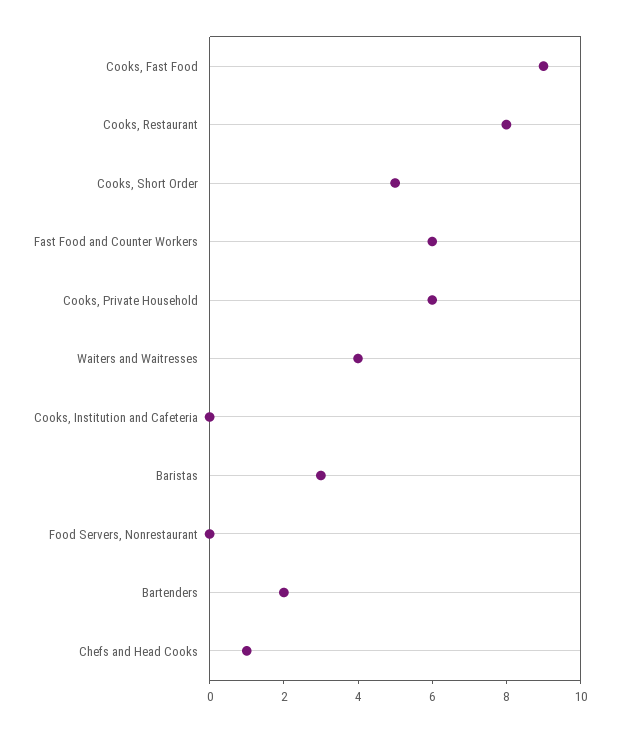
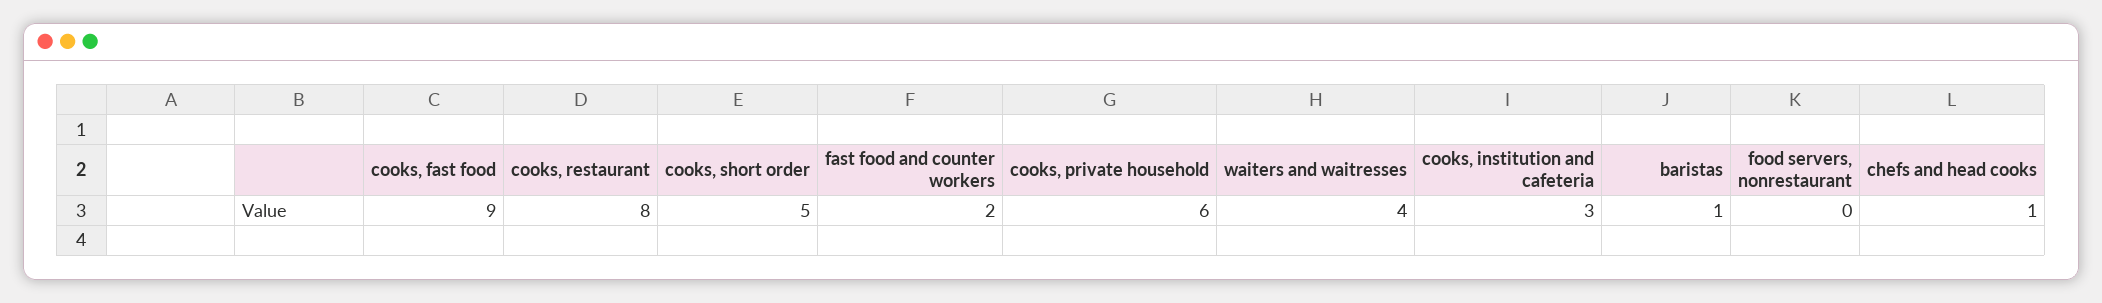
Fast Food and Counter Workers: 6 -> 2
Cooks, Institution and Cafeteria: 0 -> 3
Baristas: 3 -> 1
Bartenders: 2 -> none

